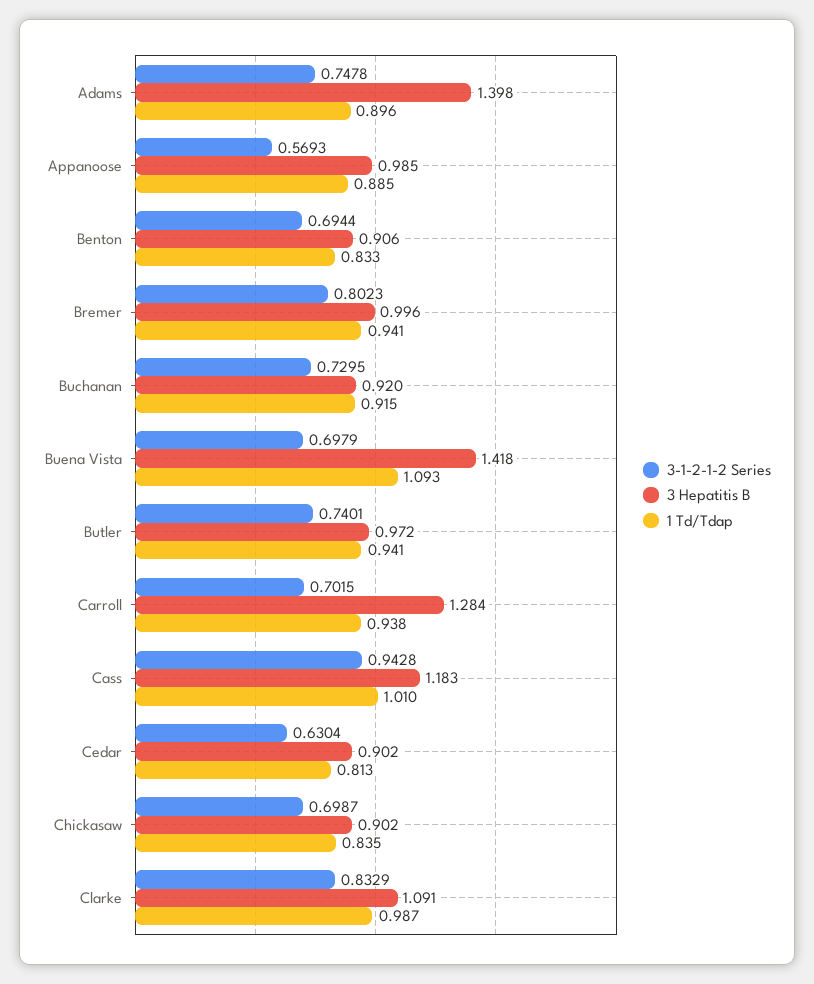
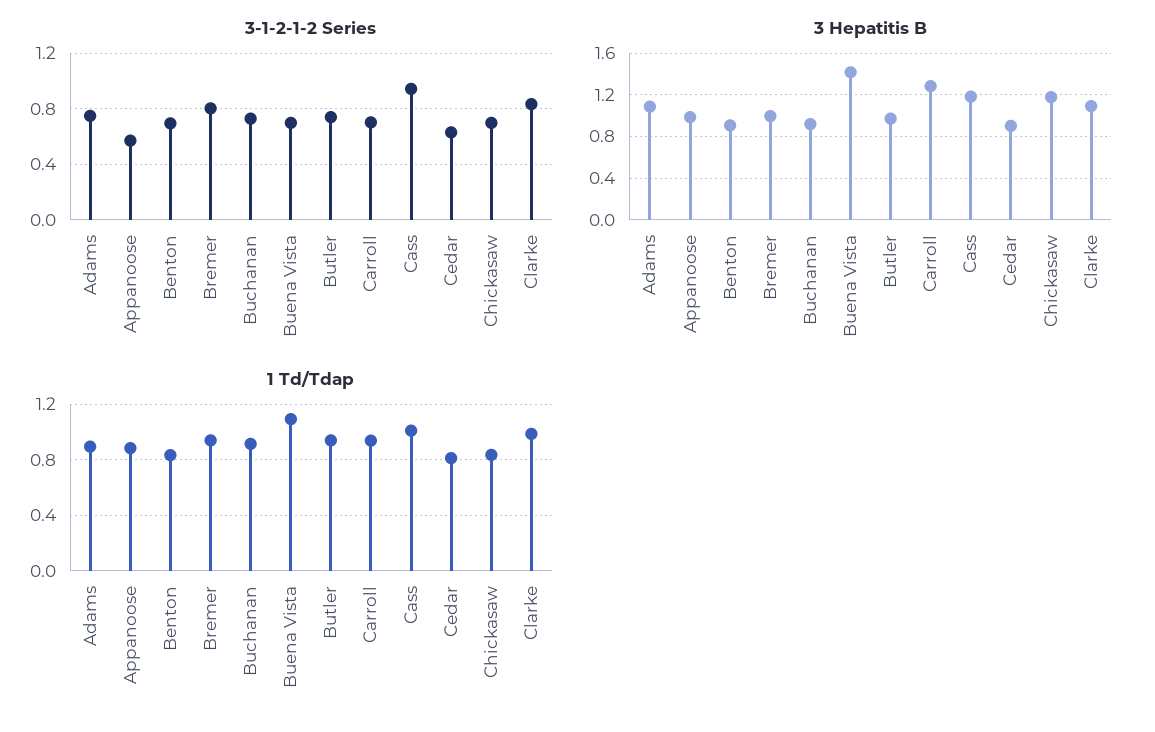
3 Hepatitis B, Adams: 1.398 -> 1.1
3 Hepatitis B, Chickasaw: 0.902 -> 1.2

